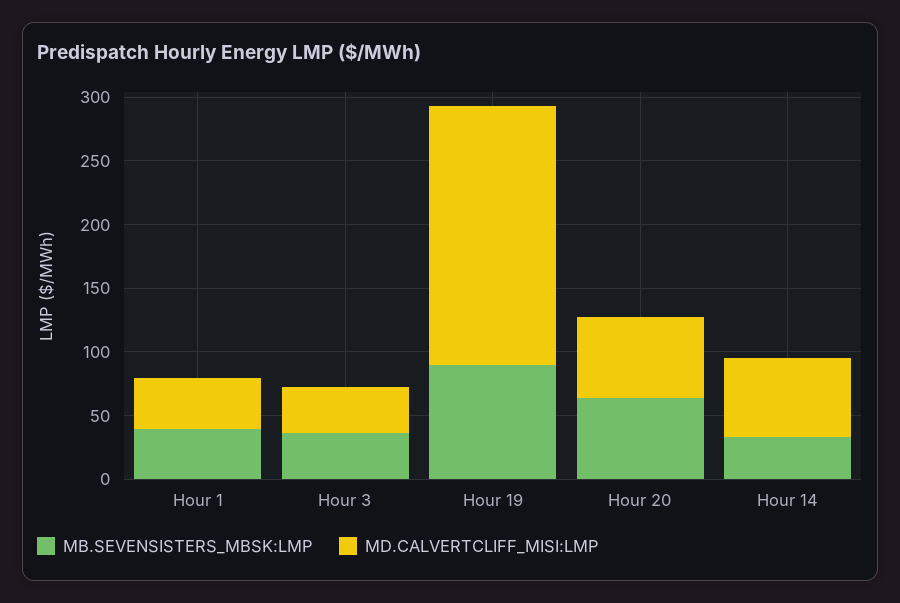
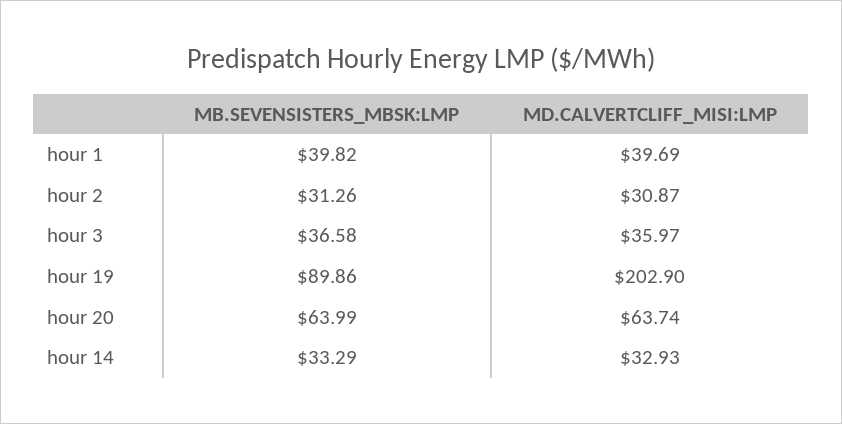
MD.CALVERTCLIFF_MISI:LMP, Hour 14: 60 -> 32.93
MB.SEVENSISTERS_MBSK:LMP, hour 2: none -> 31.26
MD.CALVERTCLIFF_MISI:LMP, hour 2: none -> 30.87

